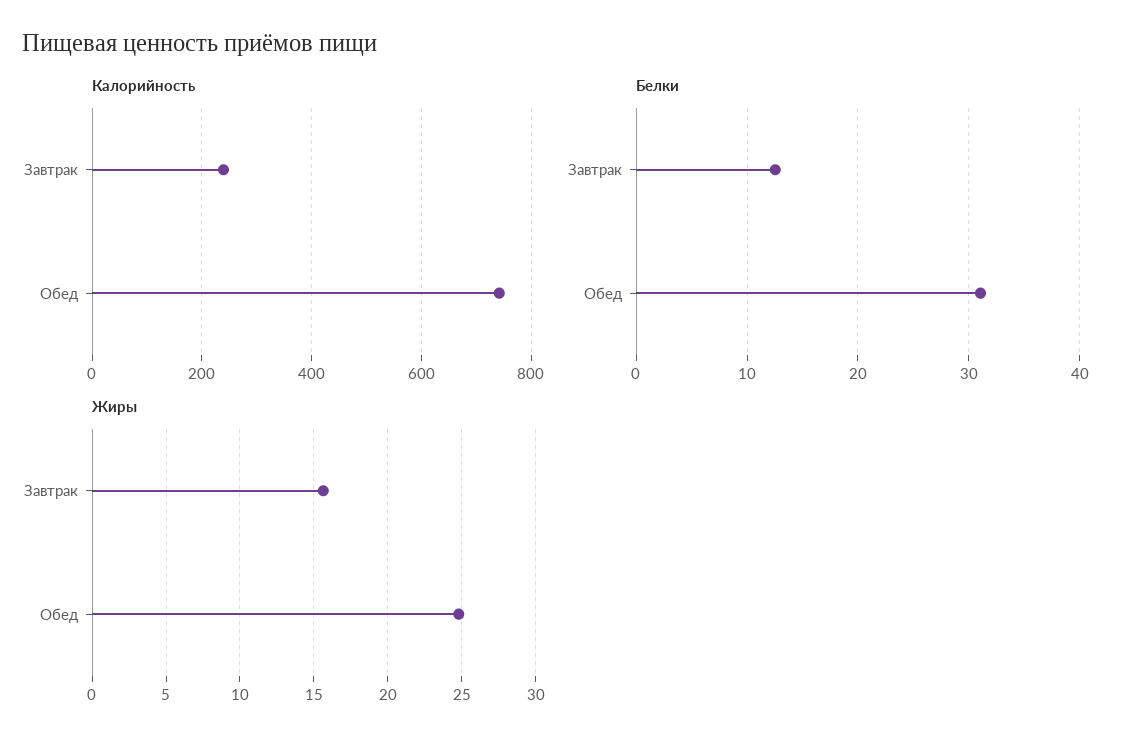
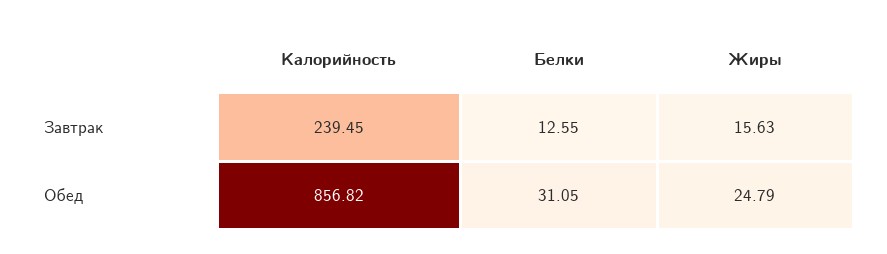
Калорийность, Обед: 740 -> 856.82

